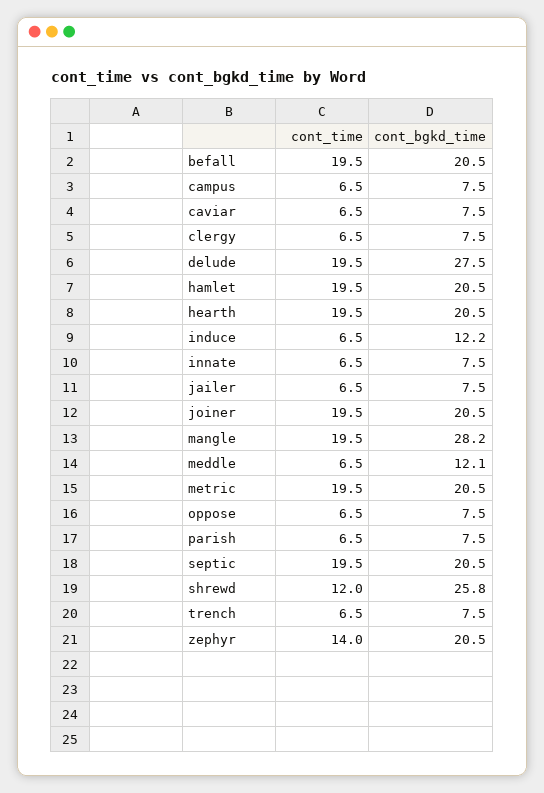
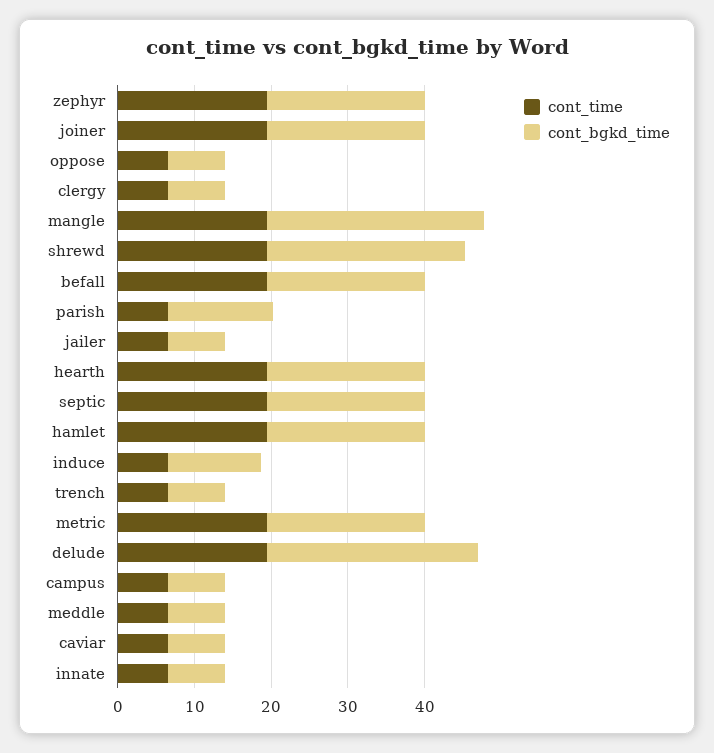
cont_bgkd_time, meddle: 12.1 -> 8
cont_bgkd_time, parish: 7.5 -> 14
cont_time, shrewd: 12 -> 20
cont_time, zephyr: 14 -> 20

